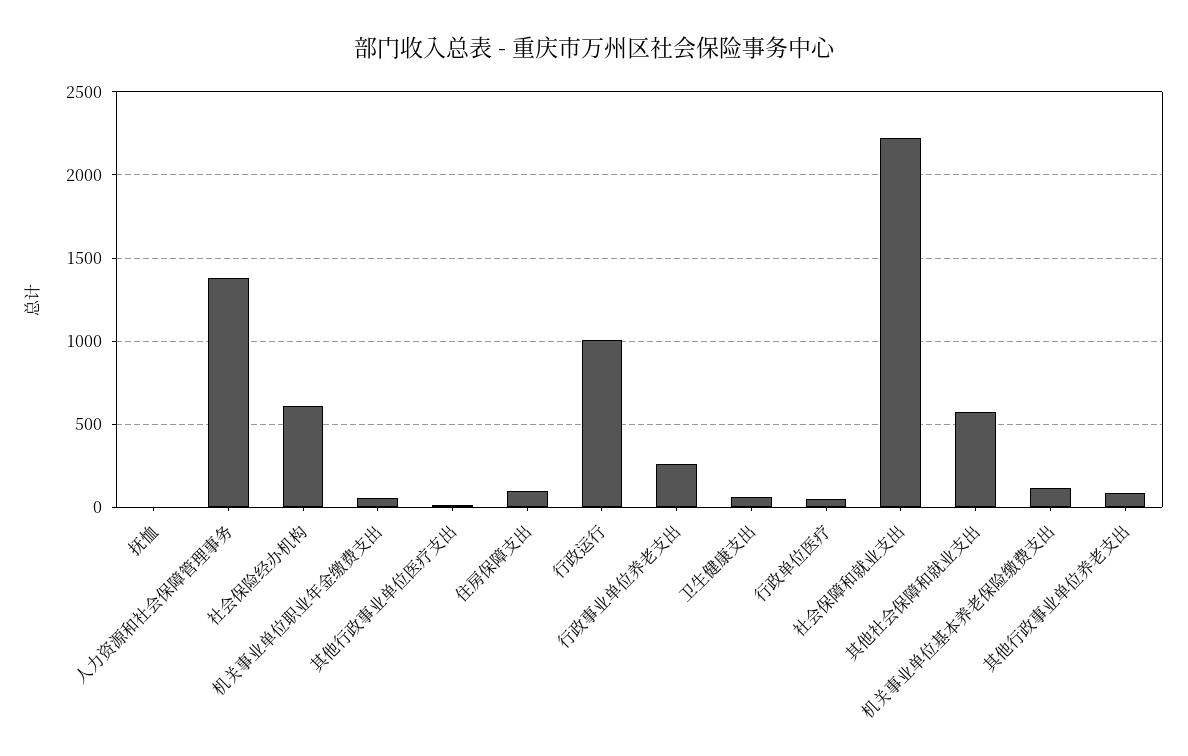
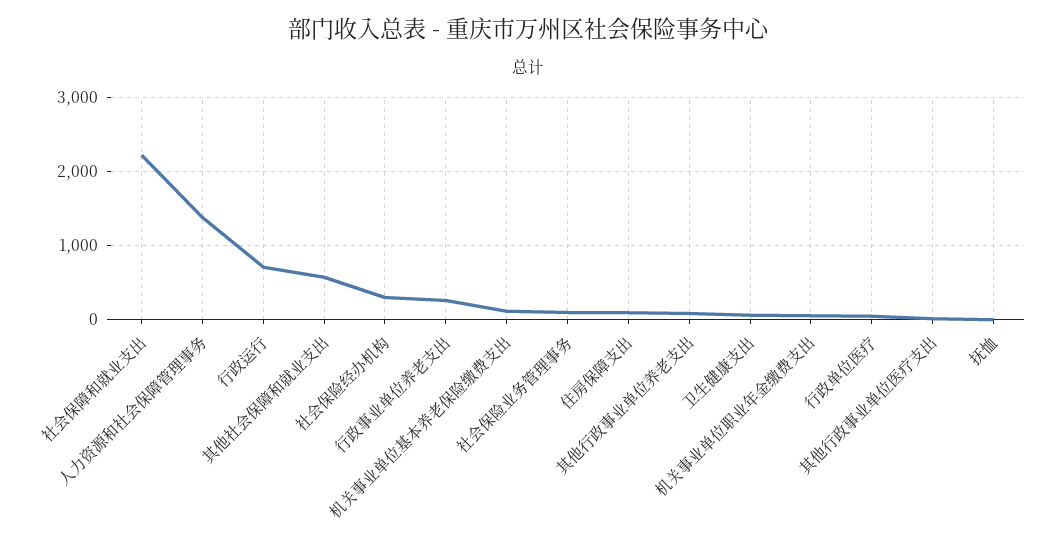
社会保险经办机构: 600 -> 300
行政运行: 1000 -> 700
社会保险业务管理事务: none -> 100

